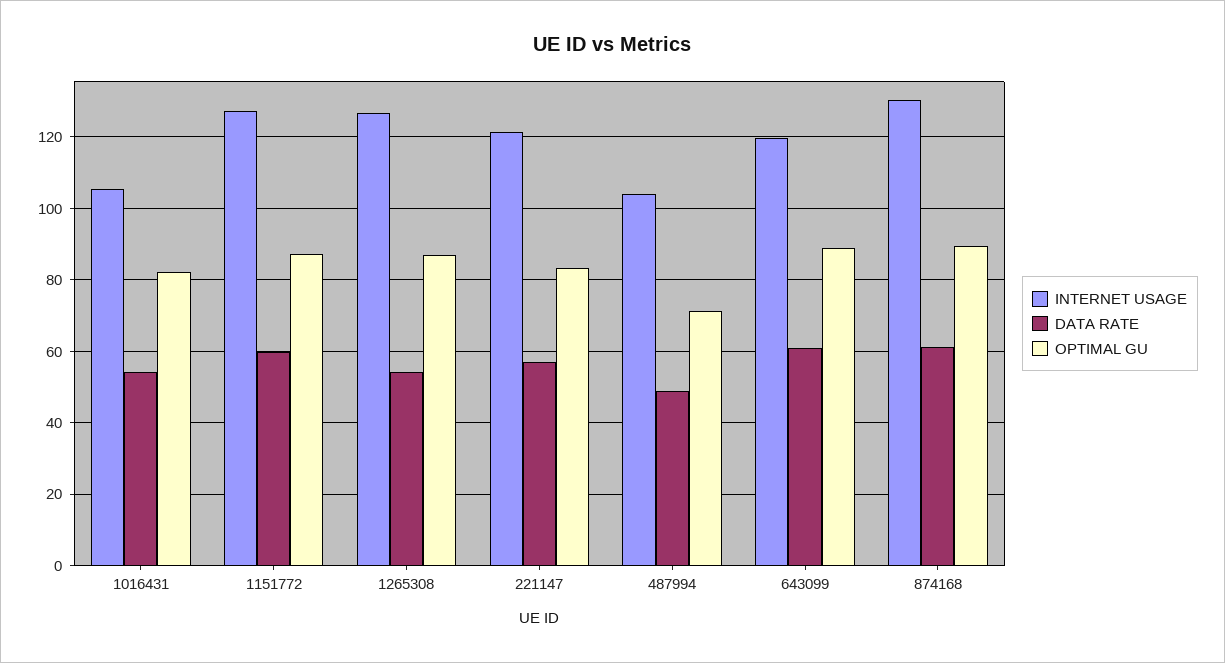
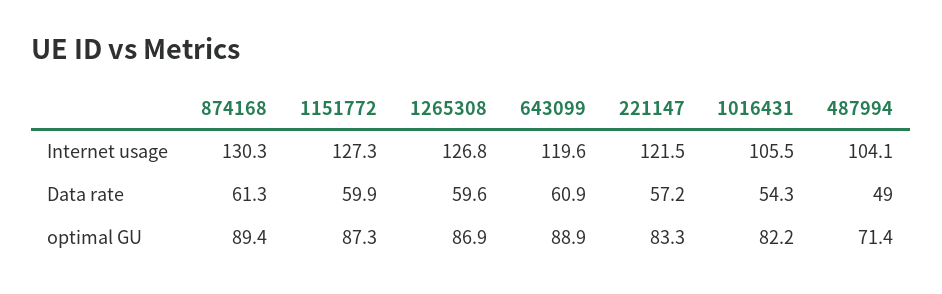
DATA RATE, 1265308: 54 -> 59.6

